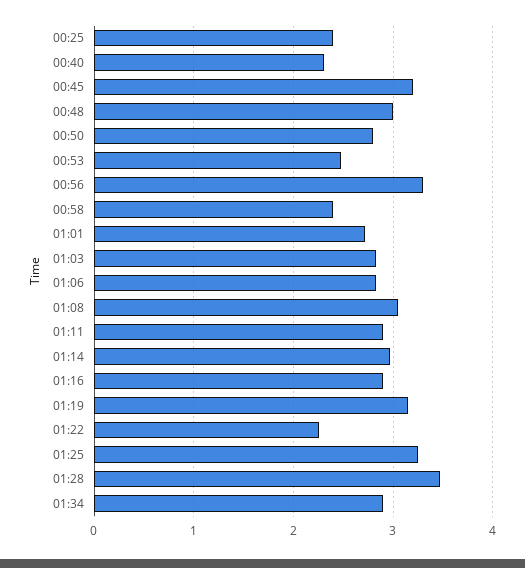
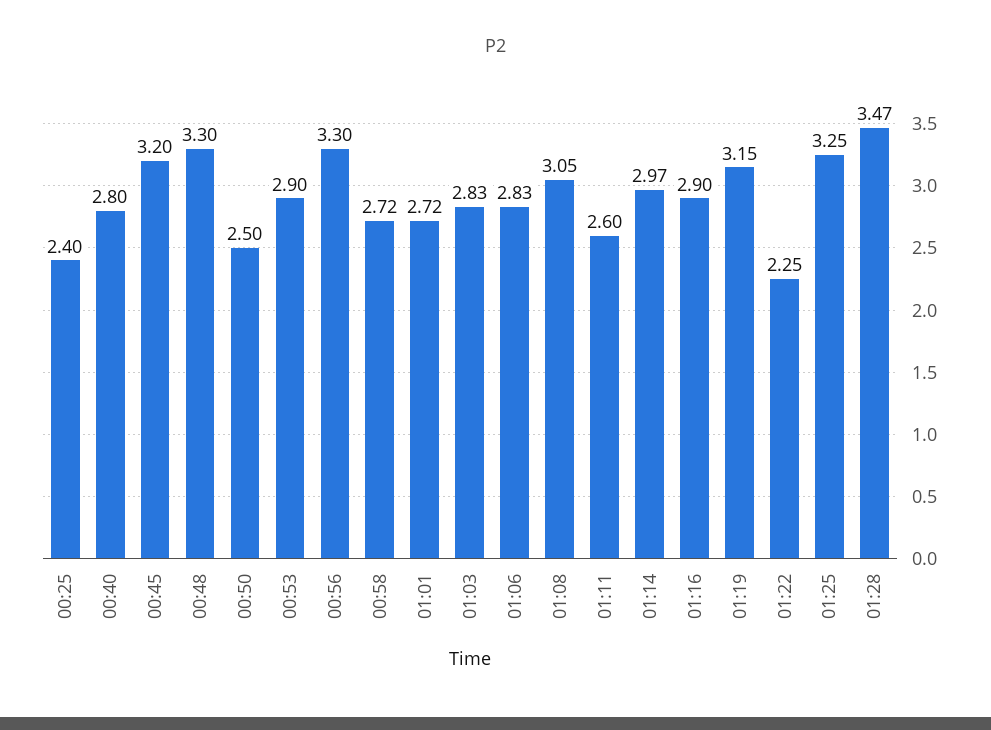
00:40: 2.3 -> 2.8
00:48: 3 -> 3.3
00:50: 2.8 -> 2.5
00:53: 2.5 -> 2.9
00:58: 2.4 -> 2.72
01:11: 2.9 -> 2.6
01:34: 2.9 -> none

